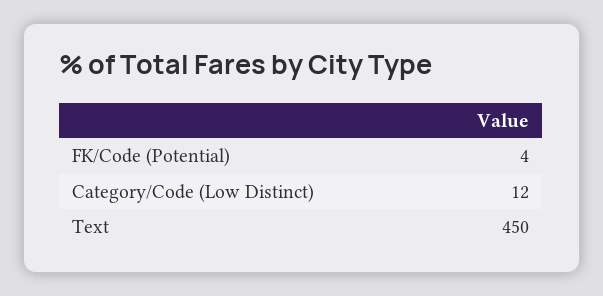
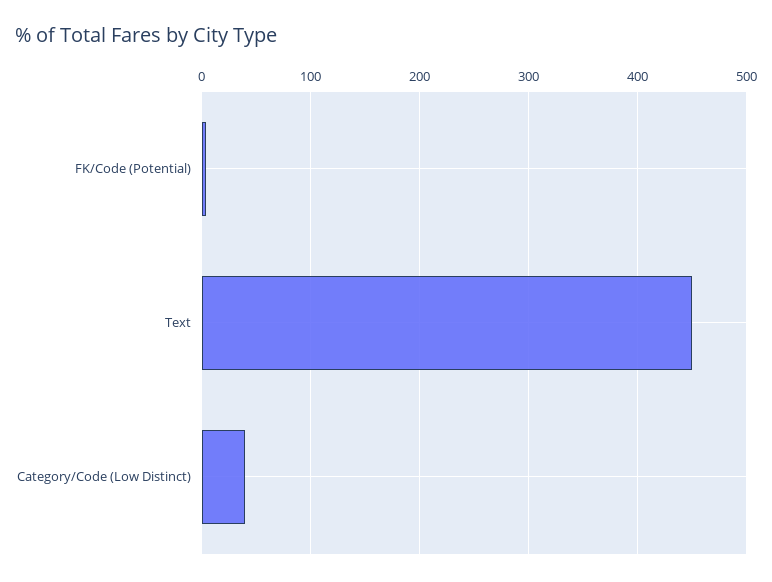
Category/Code (Low Distinct): 12 -> 40

